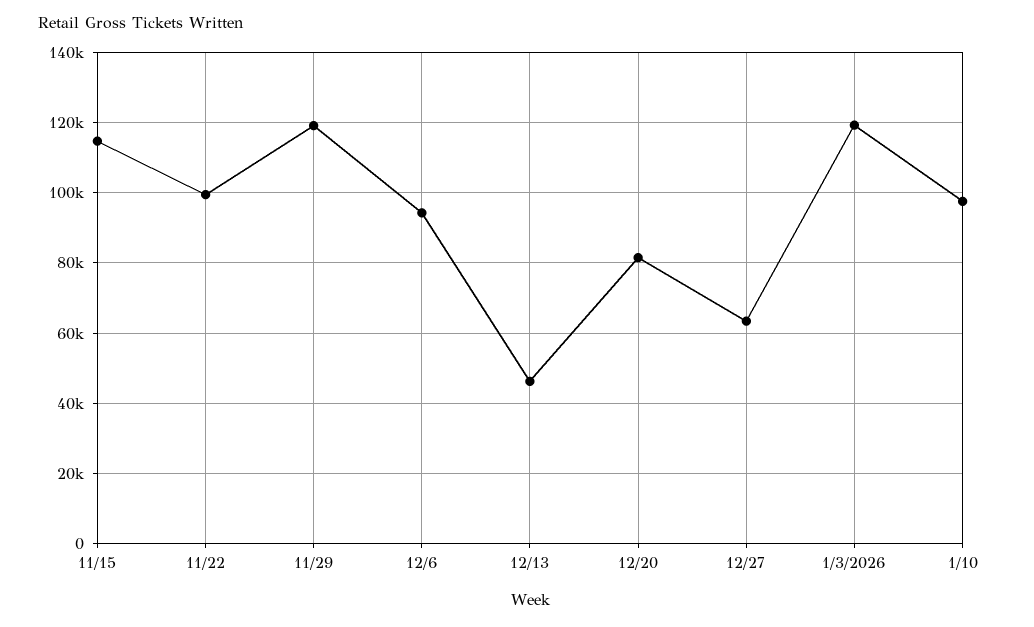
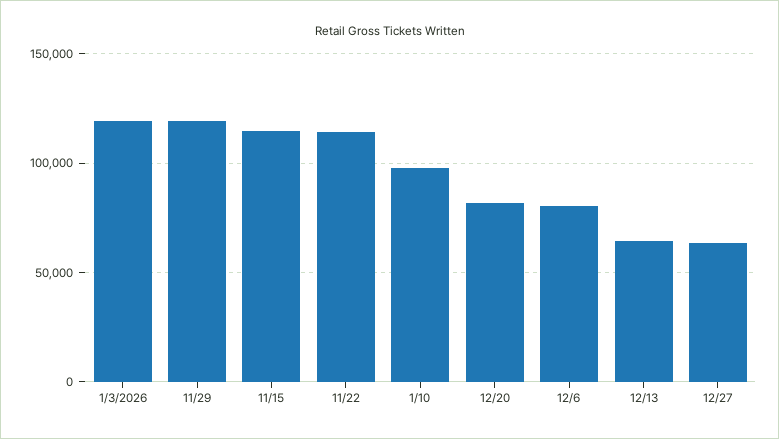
11/22: 100000 -> 115000
12/6: 94000 -> 80000
12/13: 46000 -> 65000

